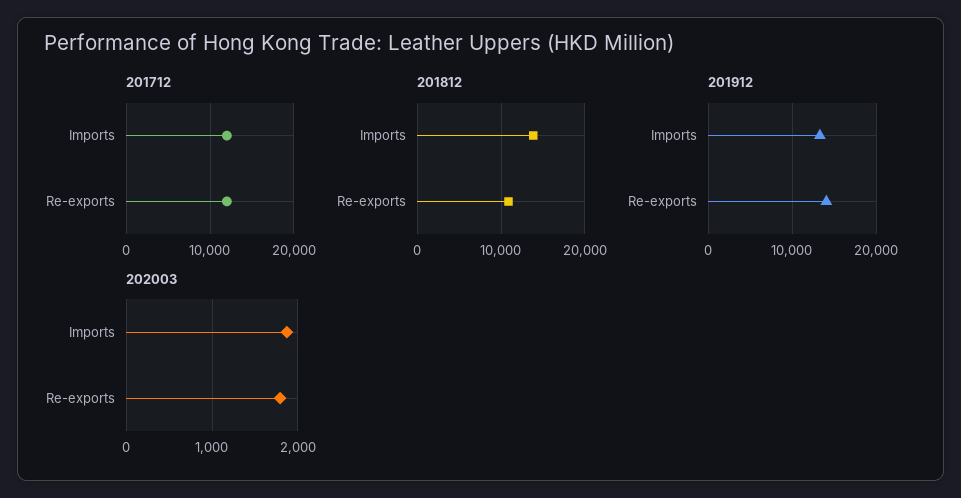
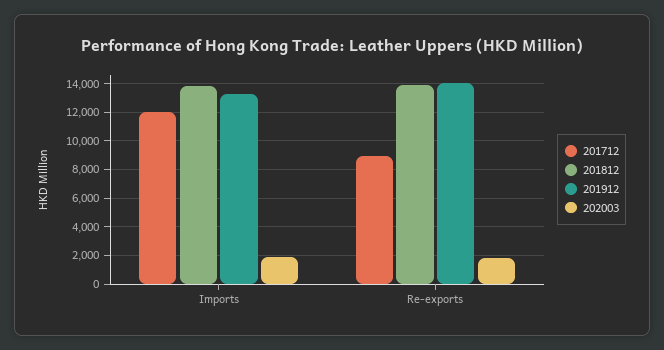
201712, Re-exports: 12000 -> 9000
201812, Re-exports: 11000 -> 14000

